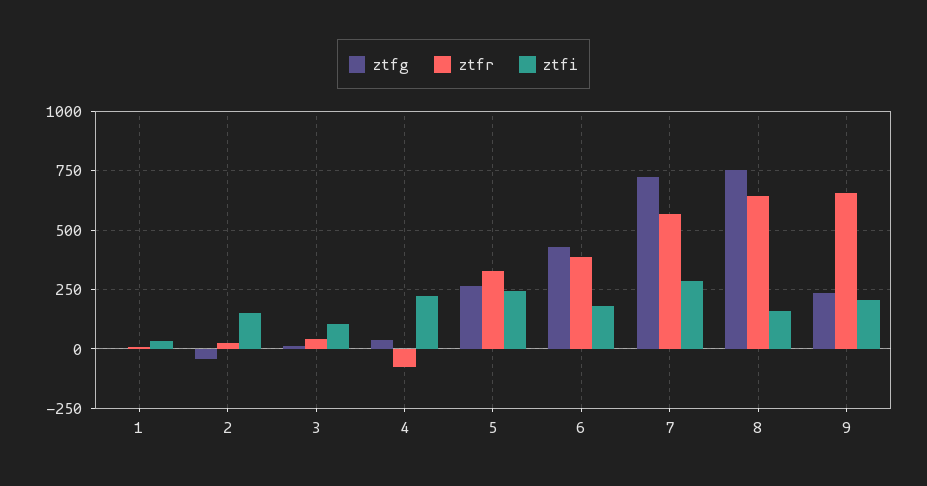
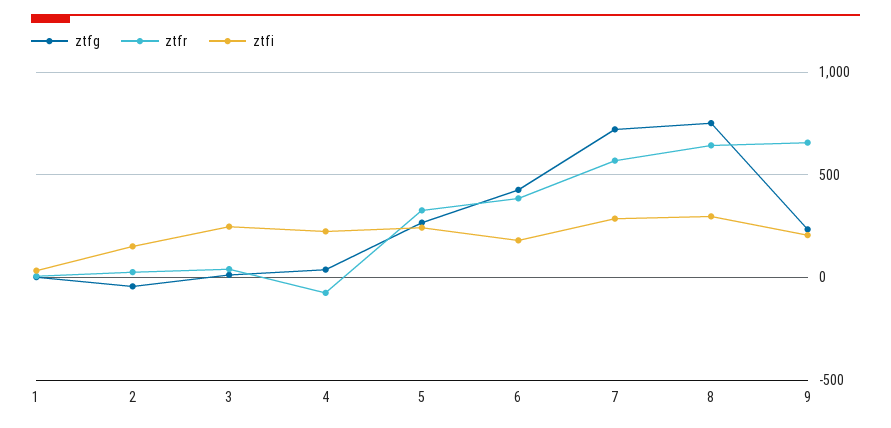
ztfi, 3: 100 -> 250
ztfi, 8: 150 -> 300

